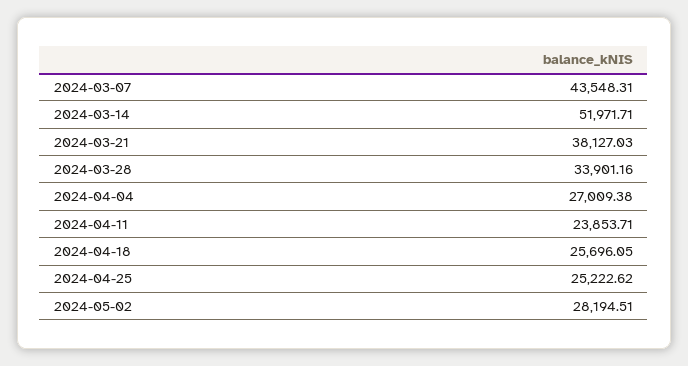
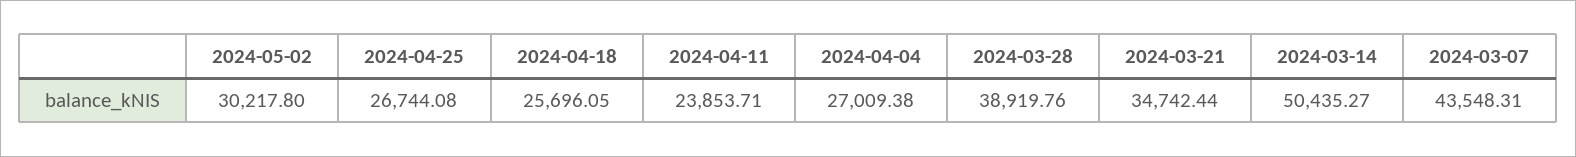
2024-03-14: 51971.71 -> 50435.27
2024-03-21: 38127.03 -> 34742.44
2024-03-28: 33901.16 -> 38919.76
2024-04-25: 25222.62 -> 26744.08
2024-05-02: 28194.51 -> 30217.8

